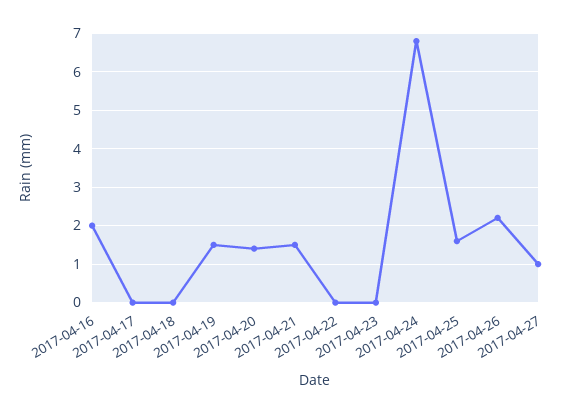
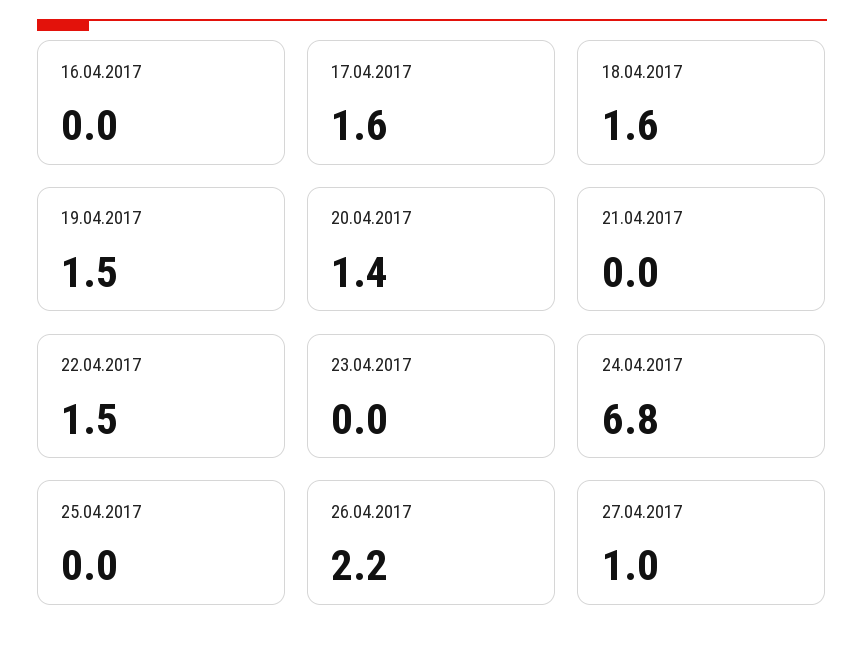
2017-04-16: 2 -> 0
2017-04-17: 0 -> 1.6
2017-04-18: 0 -> 1.6
2017-04-21: 1.5 -> 0
2017-04-22: 0 -> 1.5
2017-04-25: 1.5 -> 0

